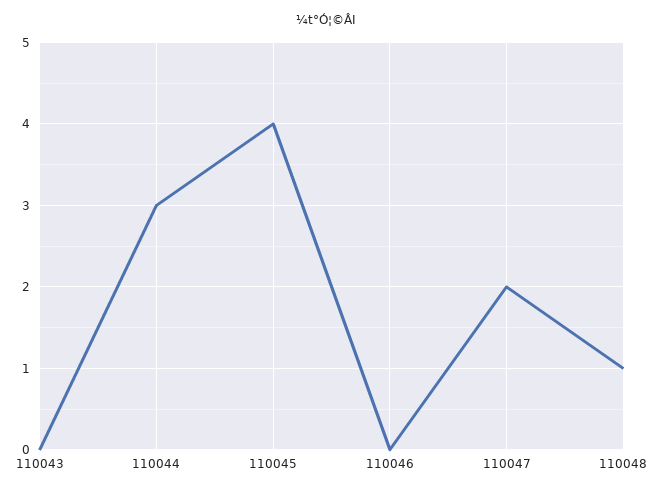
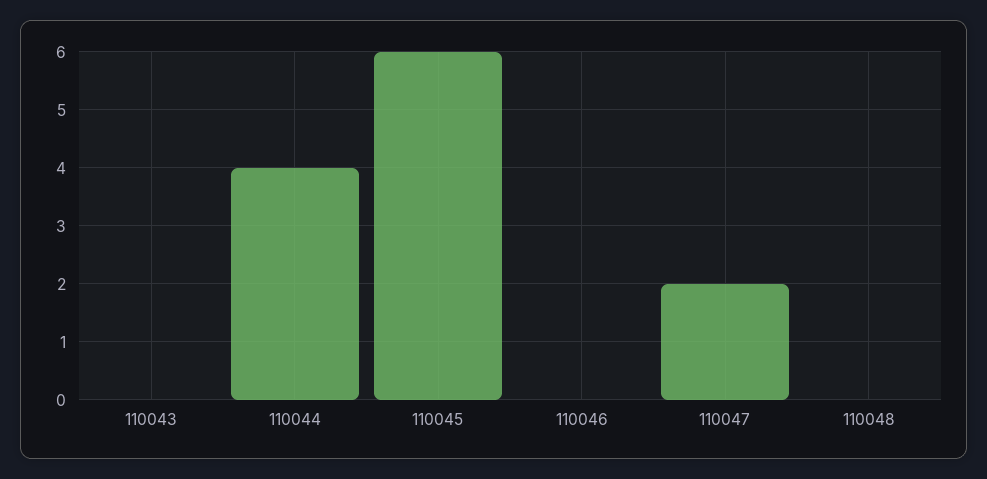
110044: 3 -> 4
110045: 4 -> 6
110048: 1 -> 0

